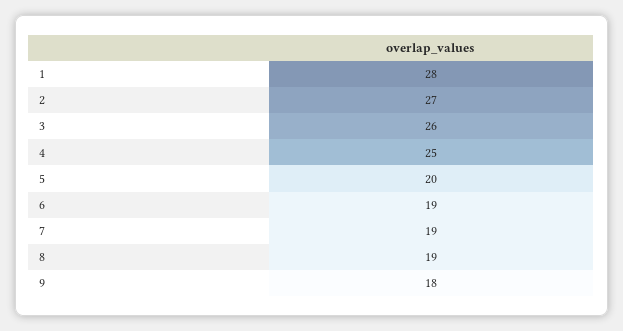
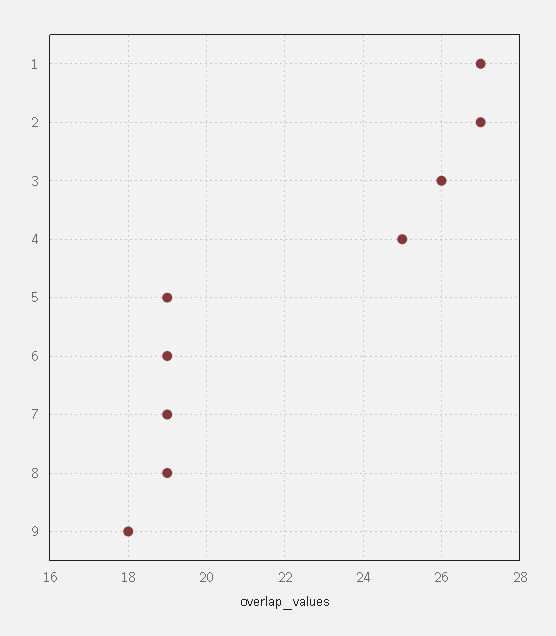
1: 28 -> 27
5: 20 -> 19

